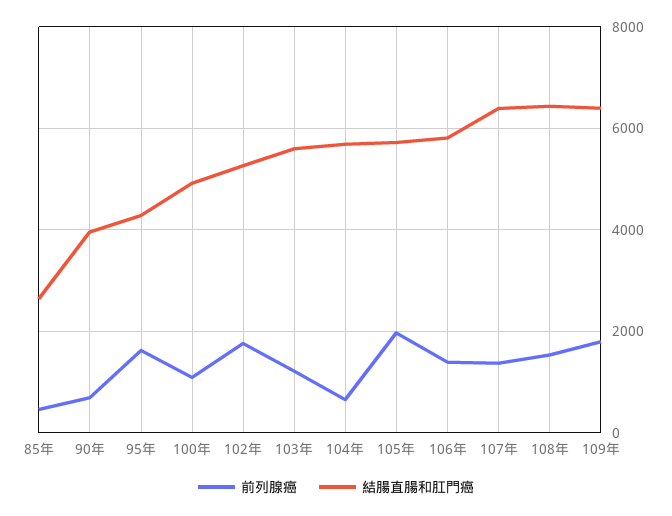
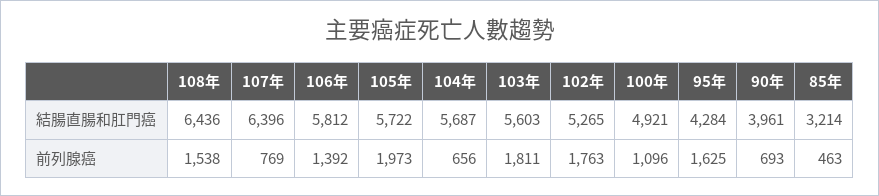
結腸直腸和肛門癌, 85年: 2600 -> 3214
前列腺癌, 103年: 1200 -> 1811
前列腺癌, 107年: 1400 -> 769
前列腺癌, 109年: 1800 -> none
結腸直腸和肛門癌, 109年: 6400 -> none

